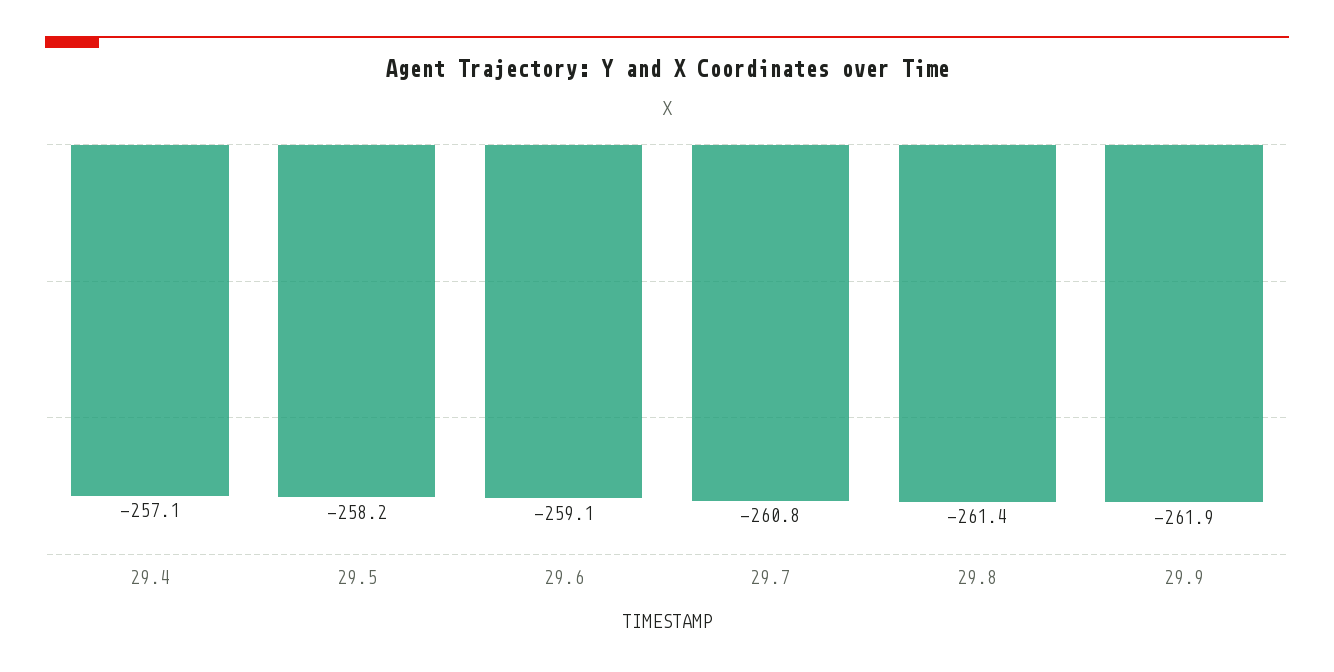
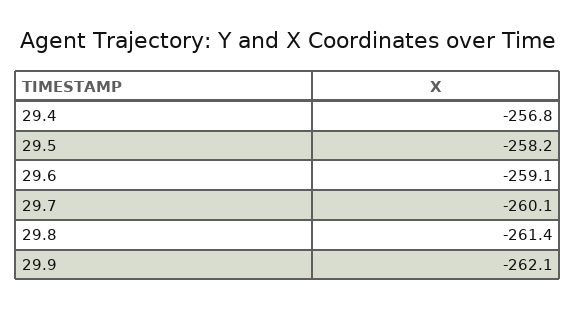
29.4: -257.1 -> -256.8
29.7: -260.8 -> -260.1
29.9: -261.9 -> -262.1

